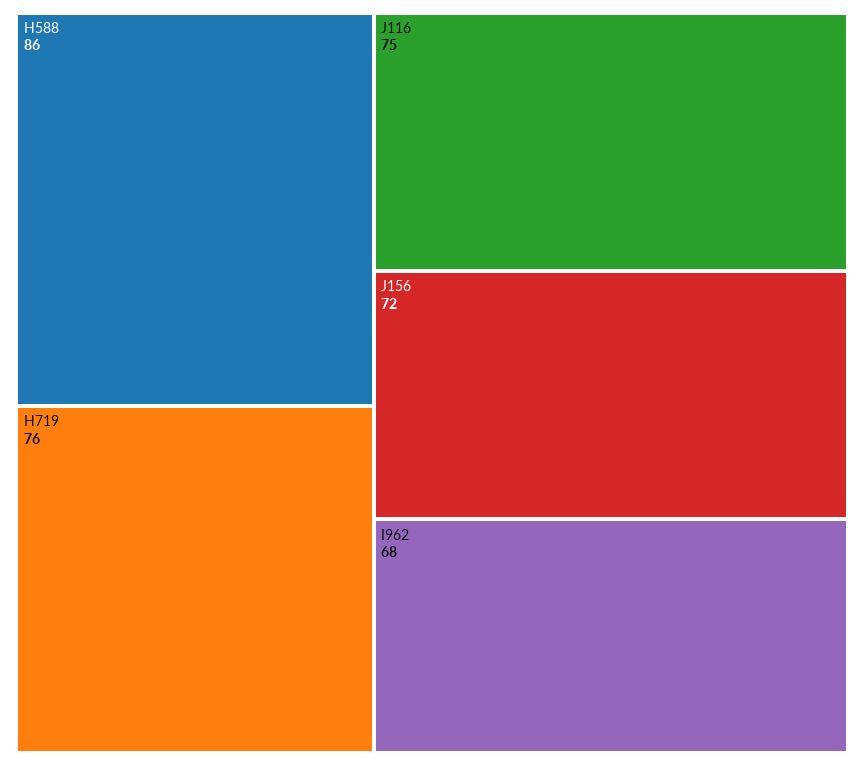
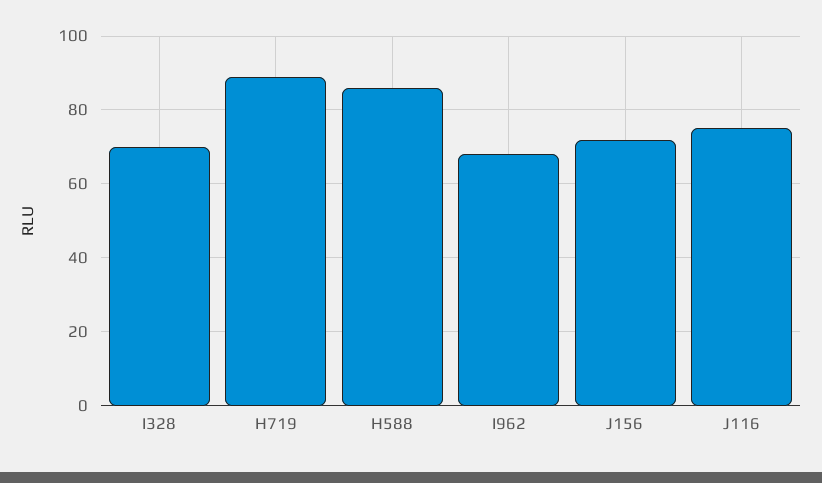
H719: 76 -> 90
I328: none -> 70

